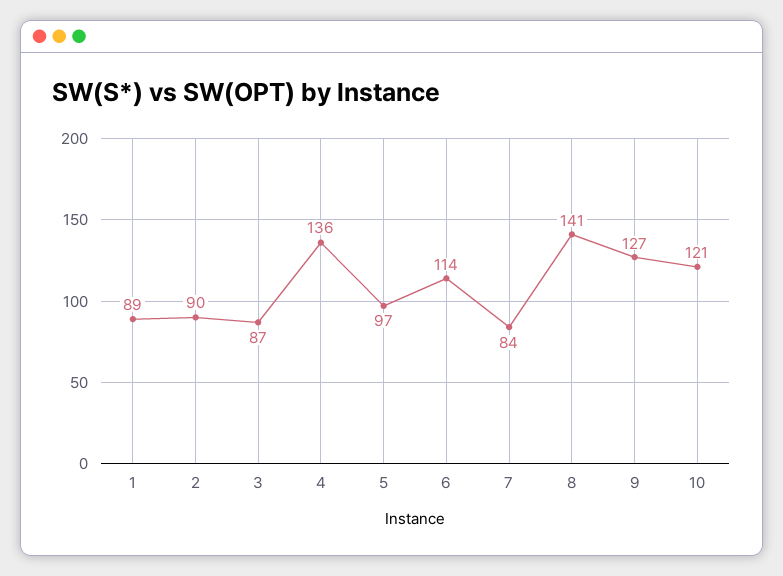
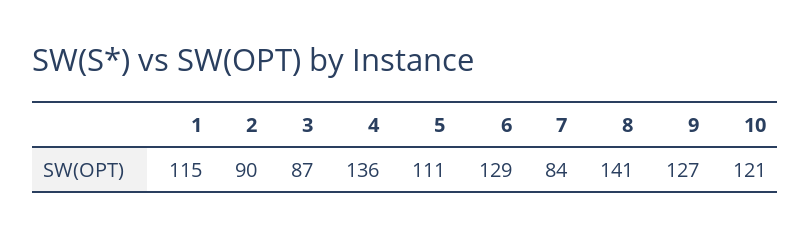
1: 89 -> 115
5: 97 -> 111
6: 114 -> 129

